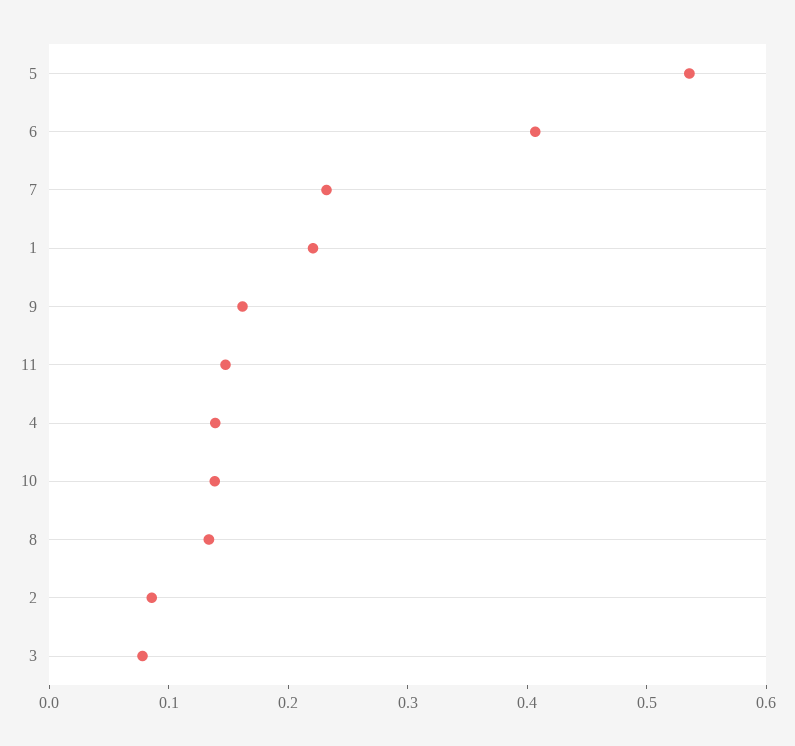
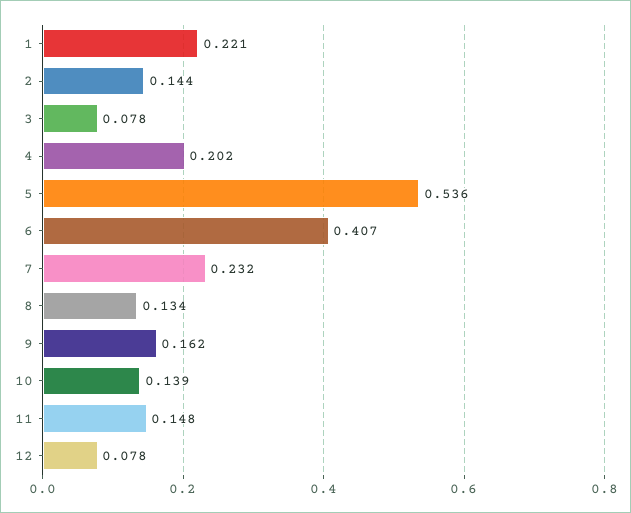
4: 0.14 -> 0.202
2: 0.08 -> 0.144
12: none -> 0.078

